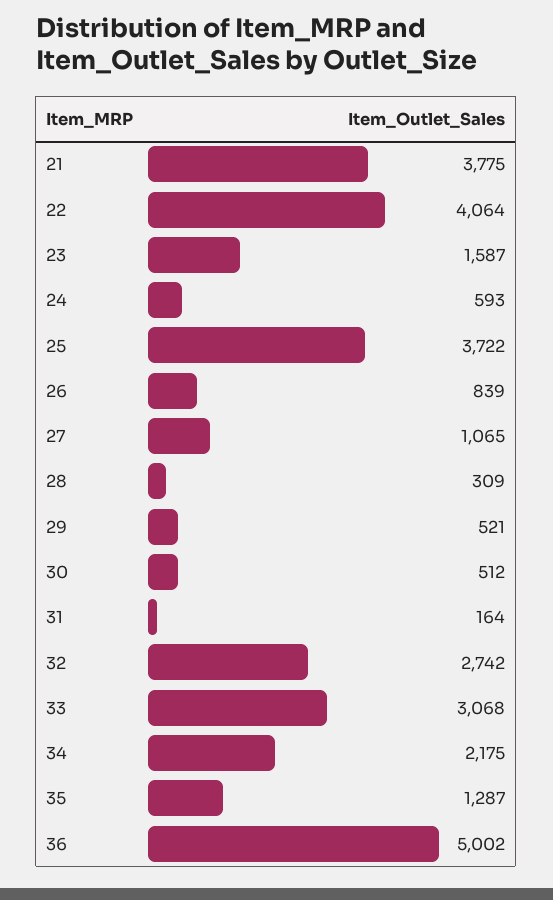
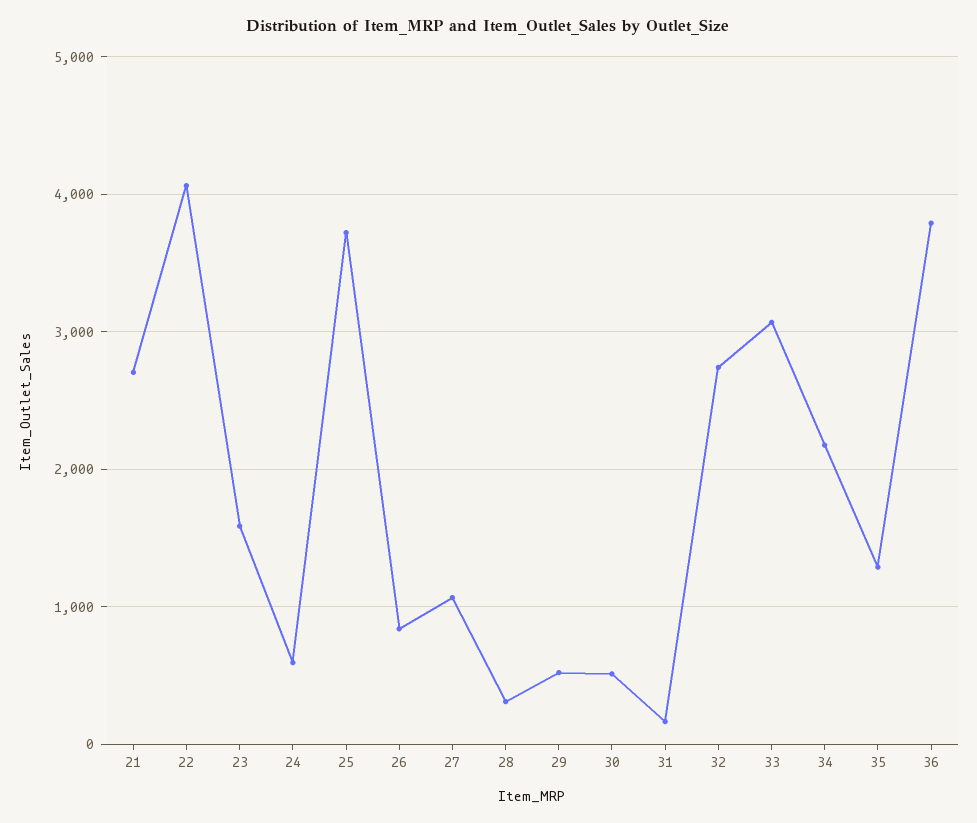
21: 3775 -> 2700
36: 5002 -> 3800

